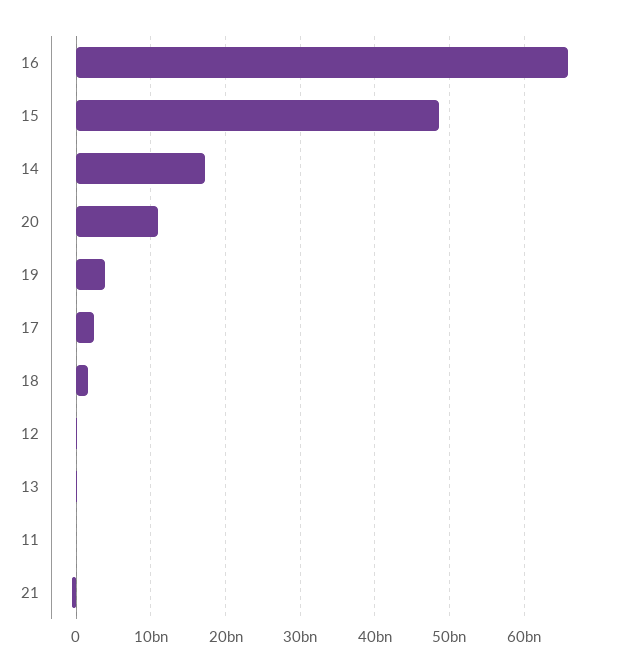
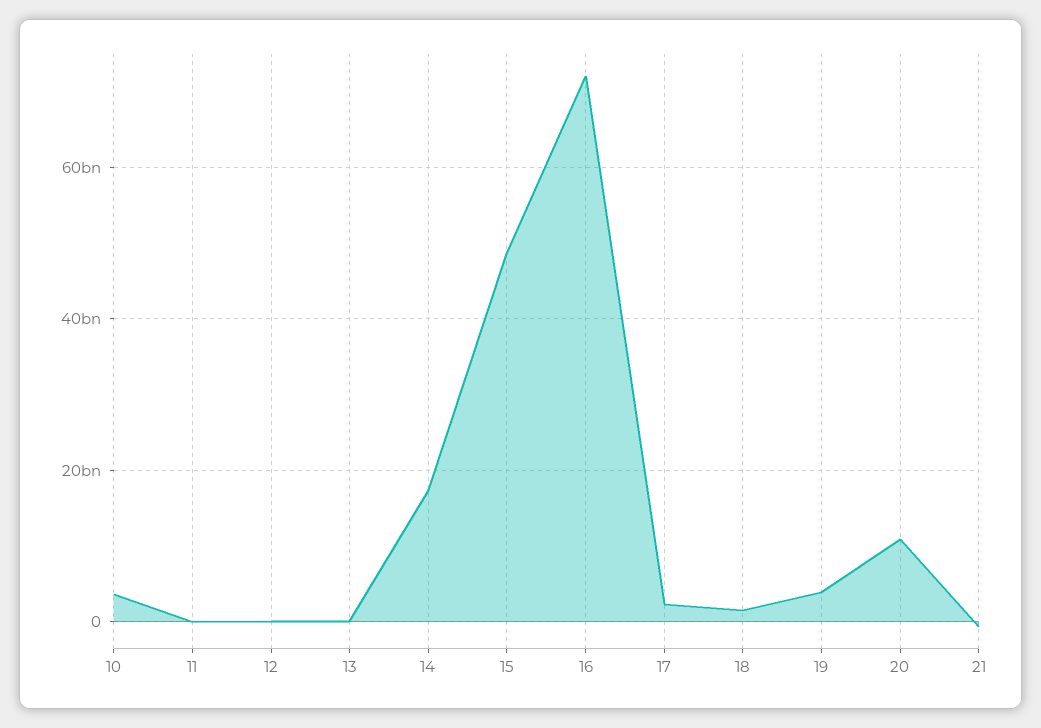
16: 66000000000 -> 72000000000
10: none -> 4000000000

